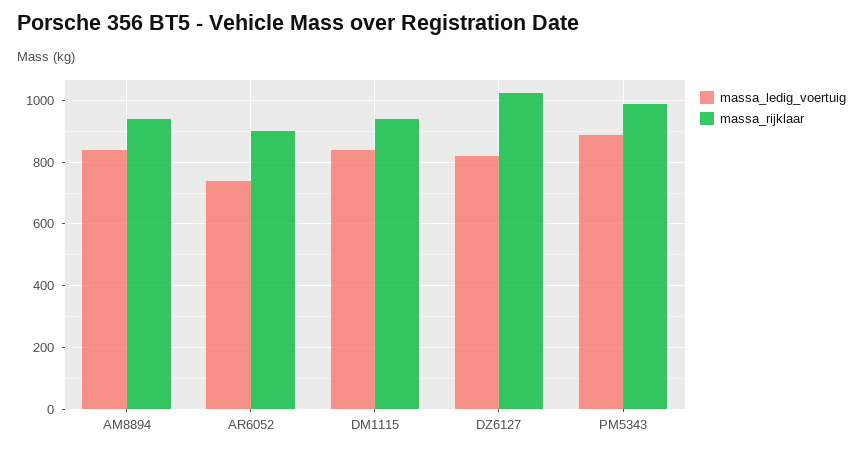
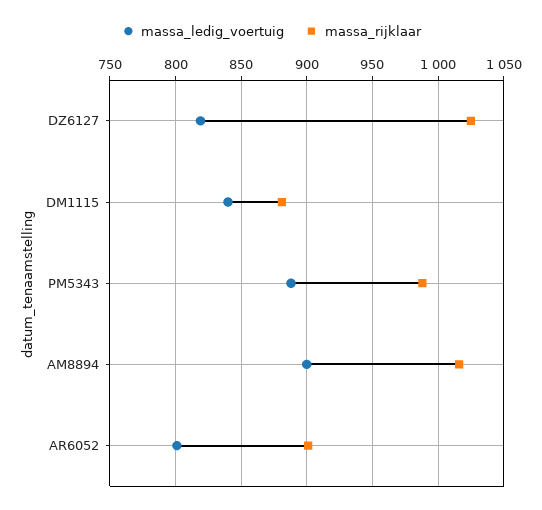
massa_ledig_voertuig, AM8894: 840 -> 900
massa_rijklaar, AM8894: 940 -> 1015
massa_ledig_voertuig, AR6052: 740 -> 800
massa_rijklaar, DM1115: 940 -> 880

